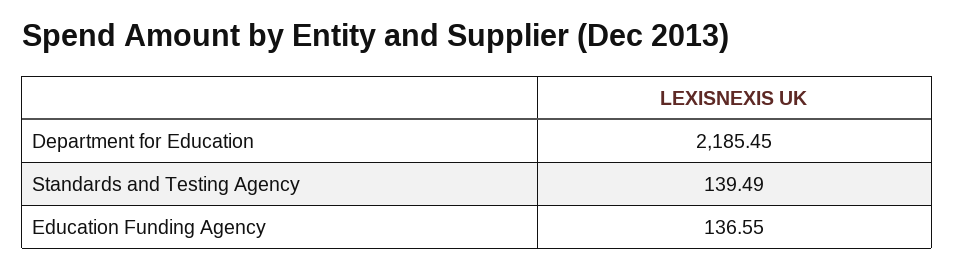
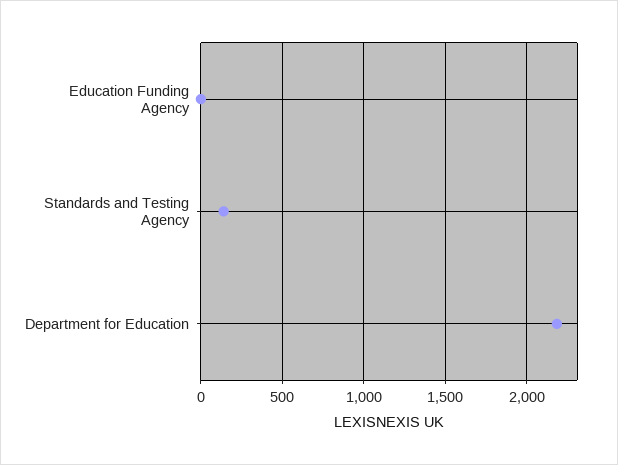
Education Funding Agency: 136.55 -> 0

